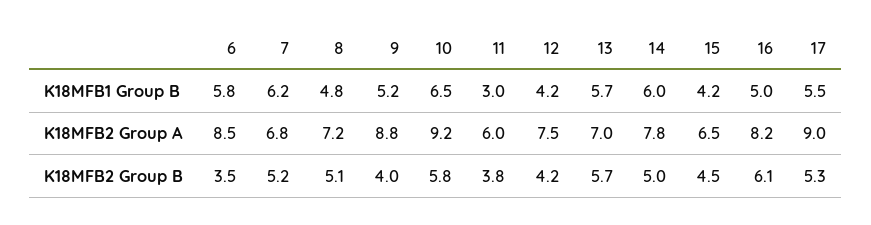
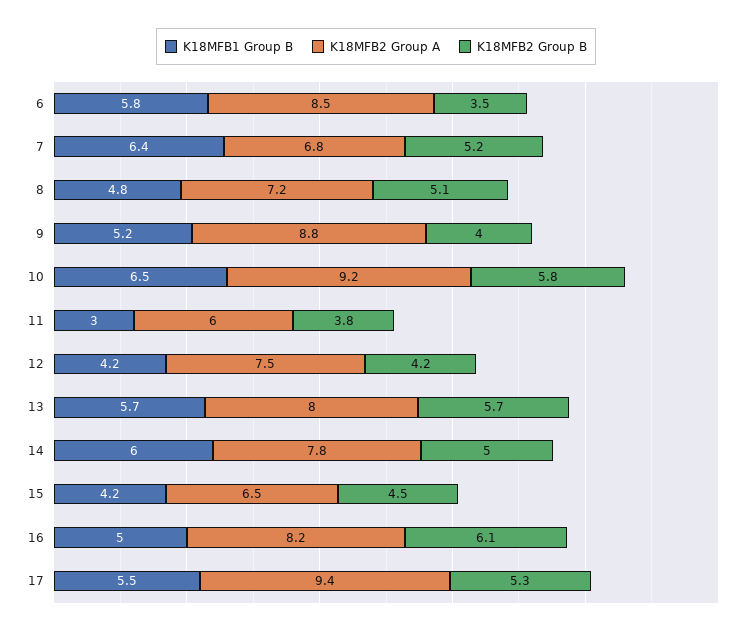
K18MFB1 Group B, 7: 6.2 -> 6.4
K18MFB2 Group A, 13: 7 -> 8
K18MFB2 Group A, 17: 9 -> 9.4

